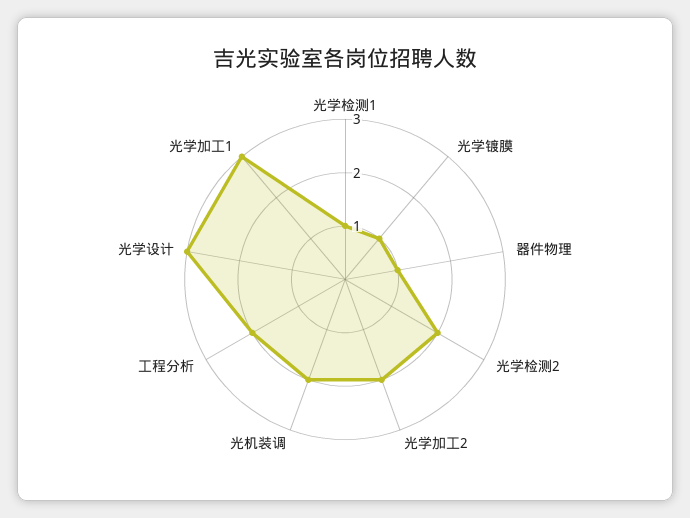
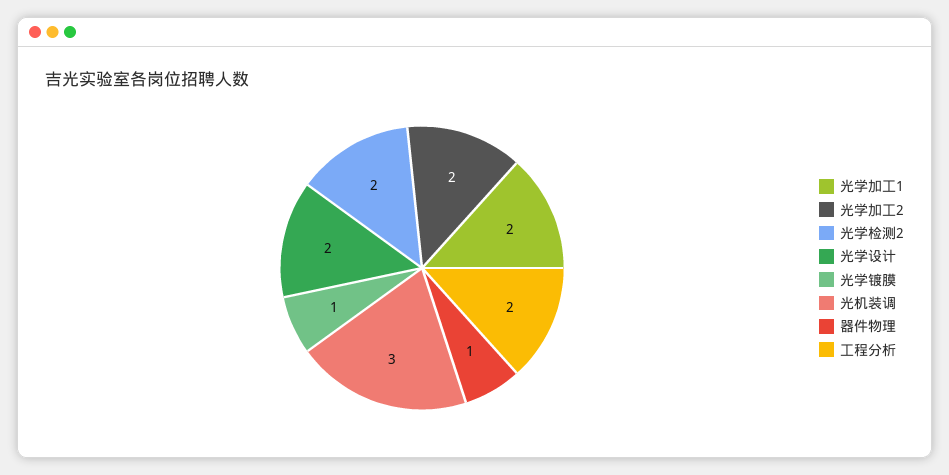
光学检测1: 1 -> none
光机装调: 2 -> 3
光学设计: 3 -> 2
光学加工1: 3 -> 2

